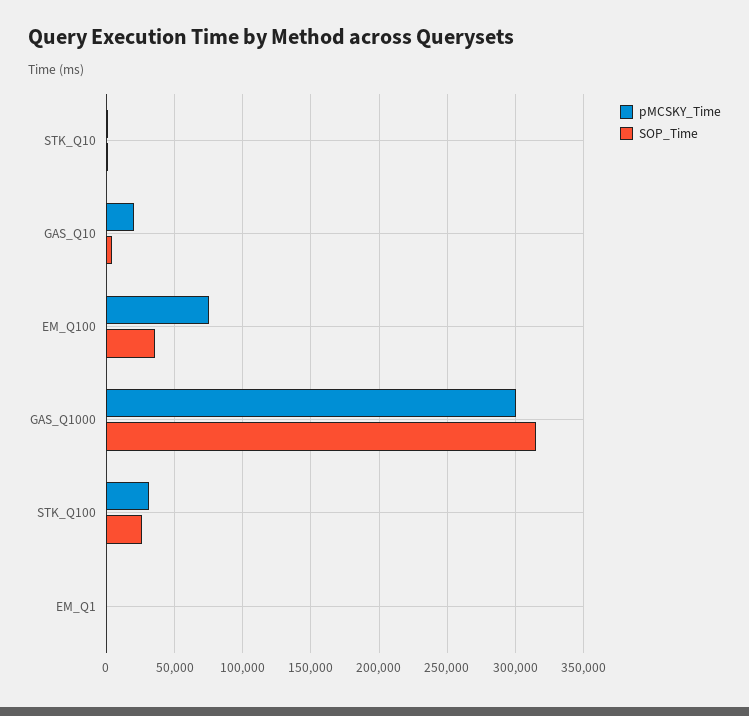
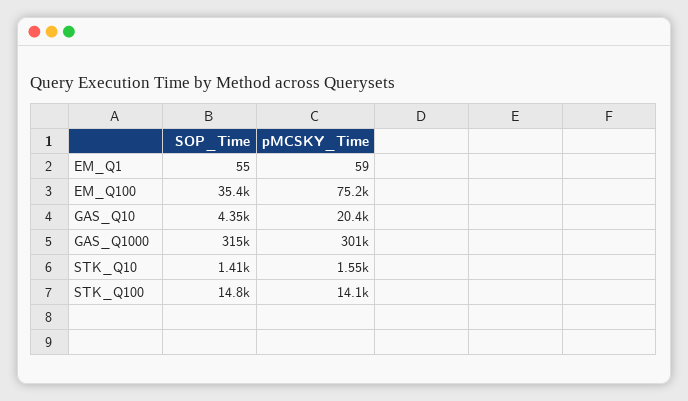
pMCSKY_Time, STK_Q100: 30000 -> 14100
SOP_Time, STK_Q100: 25000 -> 14800

